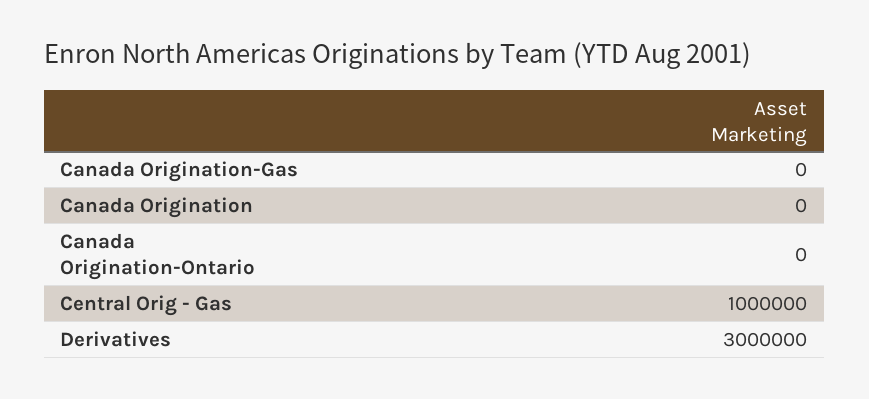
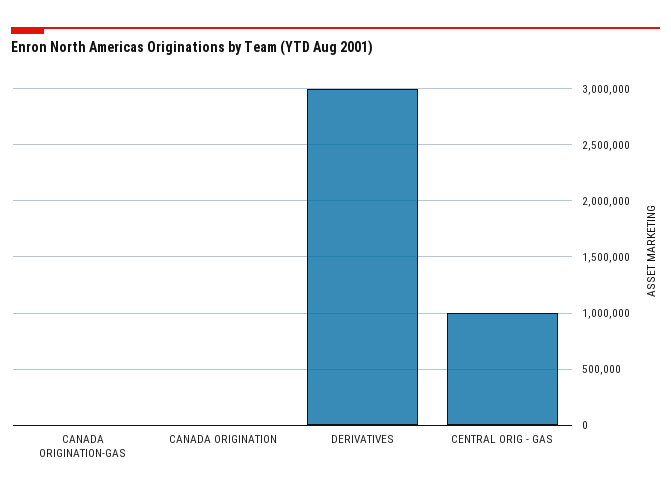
Canada Origination-Ontario: 0 -> none

